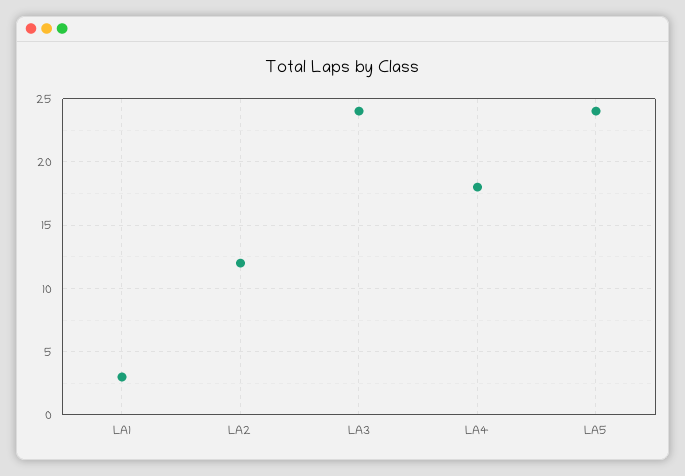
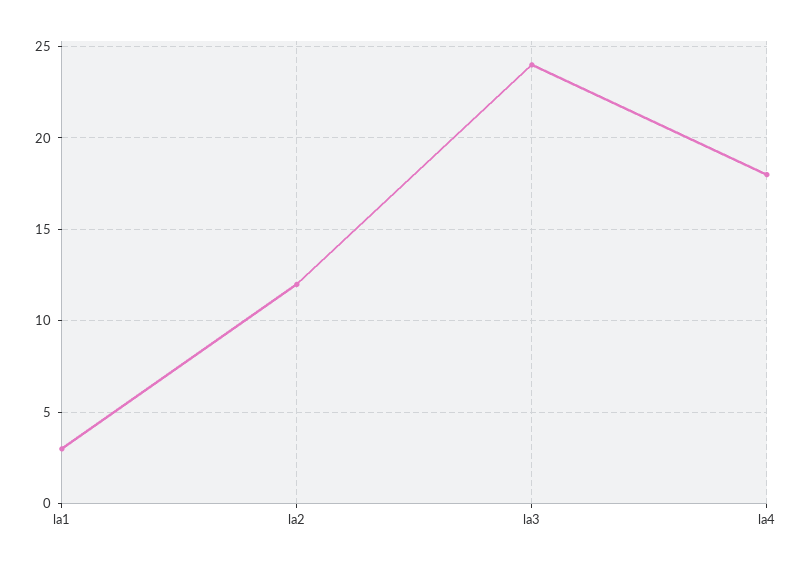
LA5: 24 -> none

